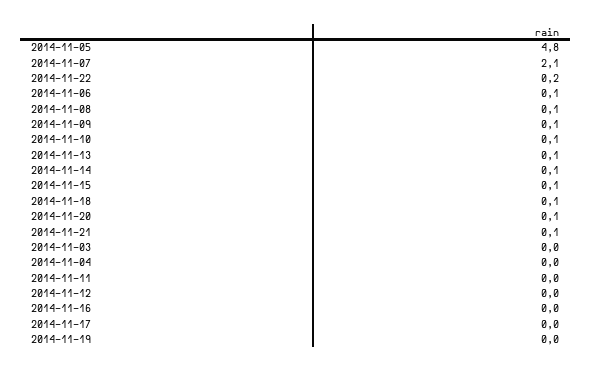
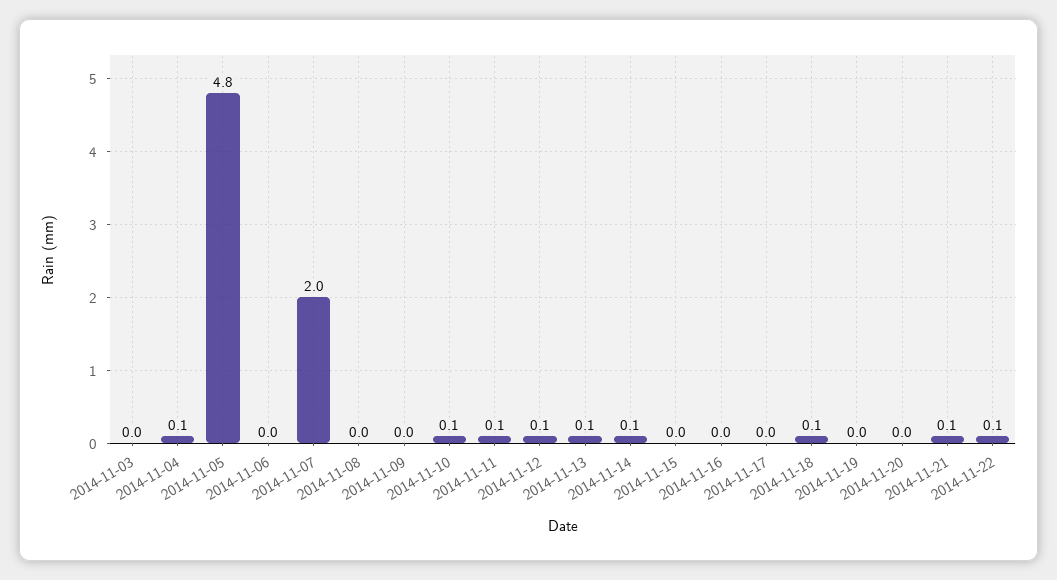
2014-11-07: 2.1 -> 2
2014-11-22: 0.2 -> 0.1
2014-11-06: 0.1 -> 0
2014-11-08: 0.1 -> 0
2014-11-09: 0.1 -> 0
2014-11-15: 0.1 -> 0
2014-11-20: 0.1 -> 0
2014-11-04: 0 -> 0.1
2014-11-11: 0 -> 0.1
2014-11-12: 0 -> 0.1

